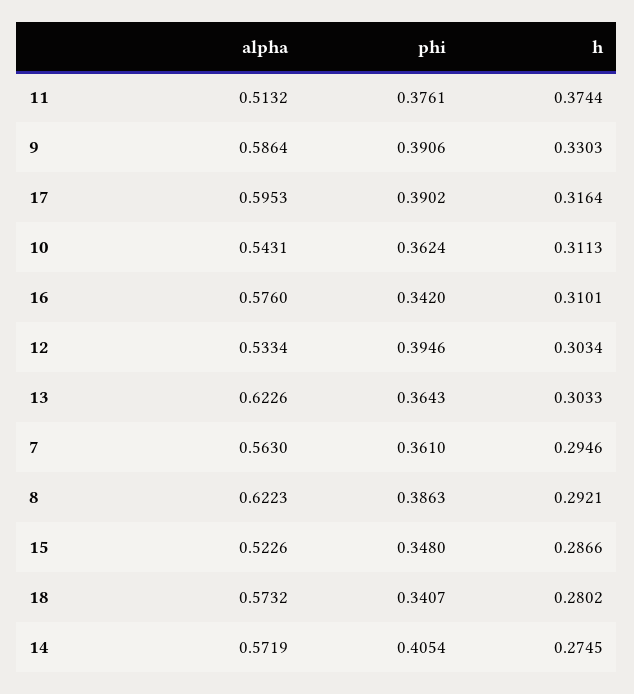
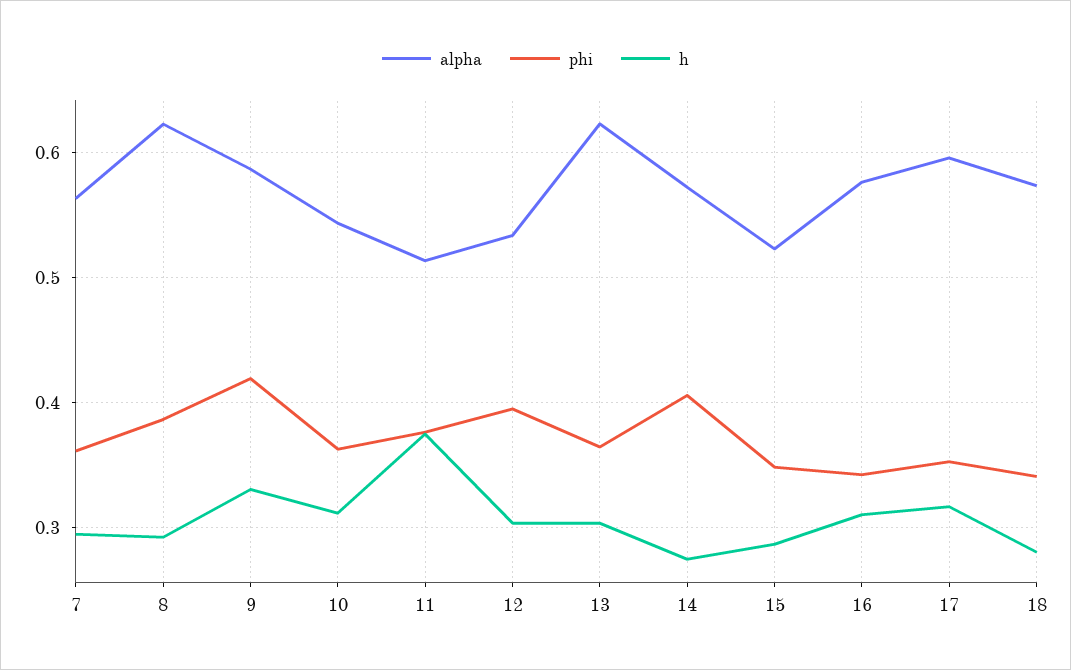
phi, 9: 0.3906 -> 0.42
phi, 17: 0.3902 -> 0.35

